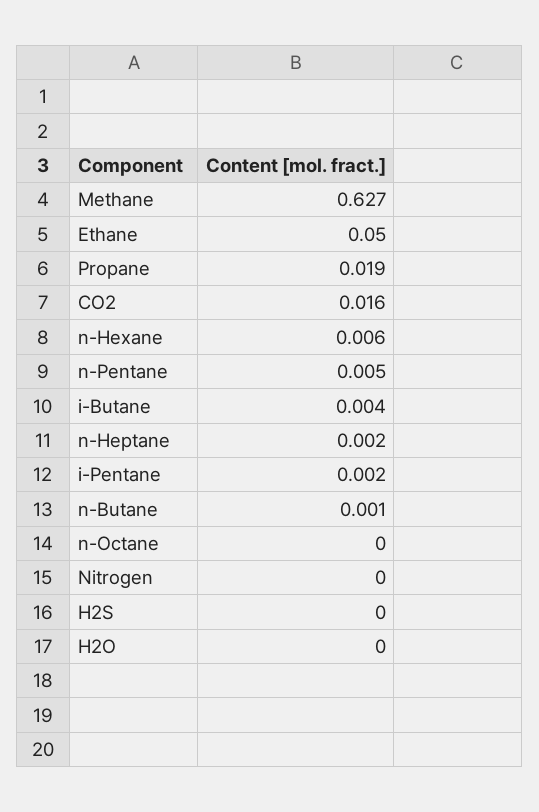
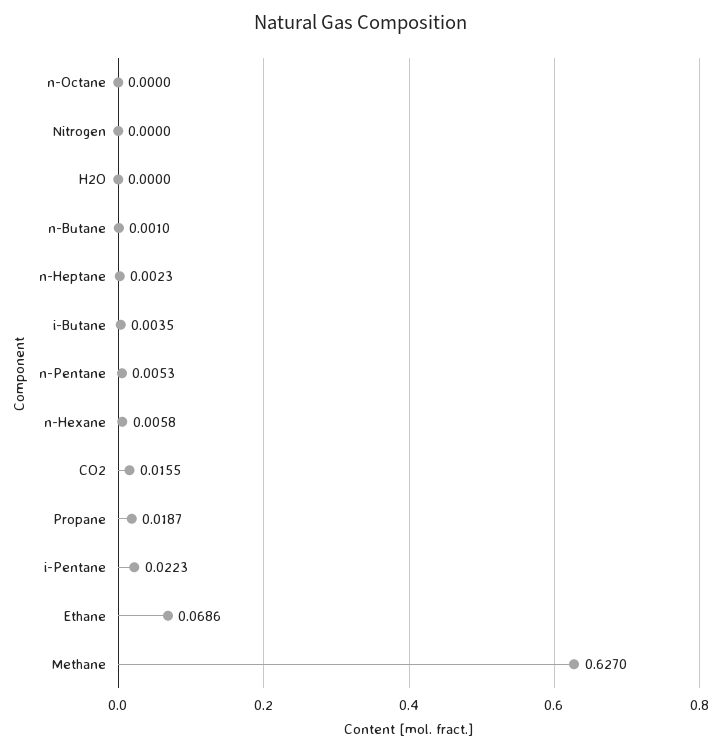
Ethane: 0.05 -> 0.0686
i-Pentane: 0.002 -> 0.0223
H2S: 0 -> none

